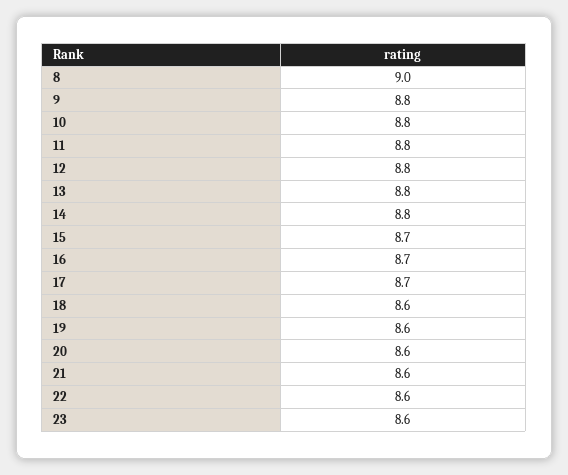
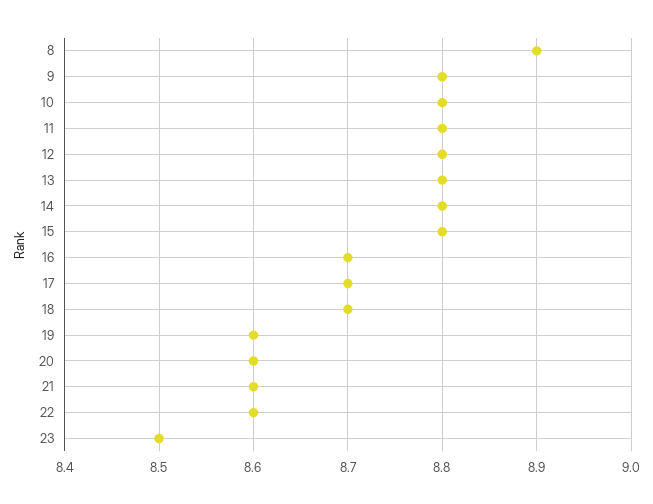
8: 9 -> 8.9
15: 8.7 -> 8.8
18: 8.6 -> 8.7
23: 8.6 -> 8.5

